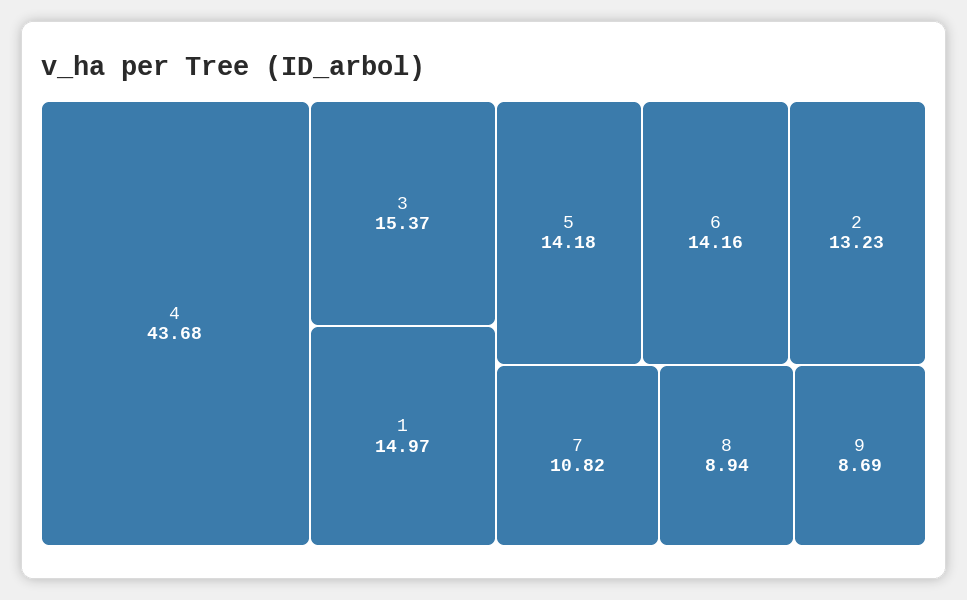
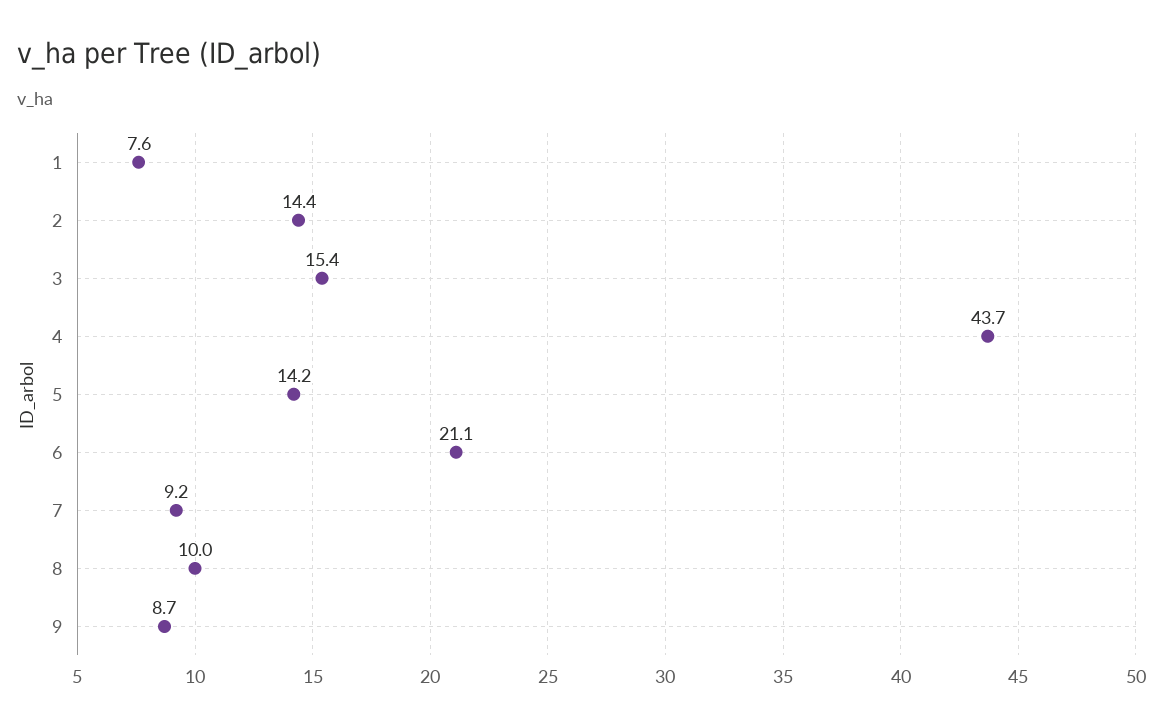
1: 14.97 -> 7.6
6: 14.16 -> 21.1
2: 13.23 -> 14.4
7: 10.82 -> 9.2
8: 8.94 -> 10

